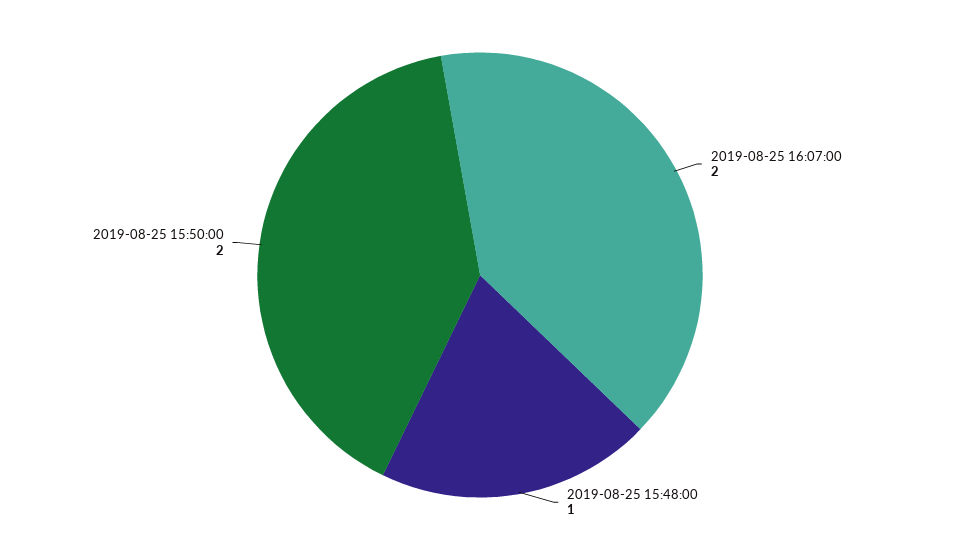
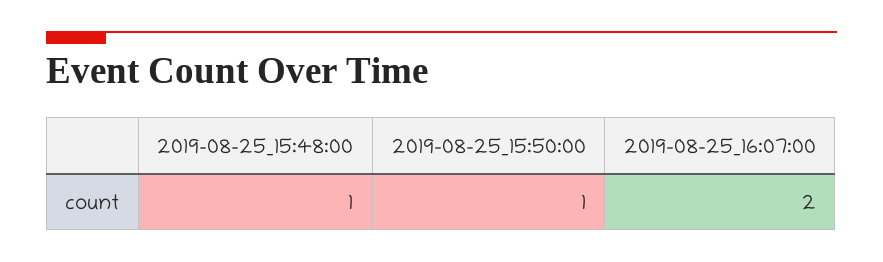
2019-08-25 15:50:00: 2 -> 1

